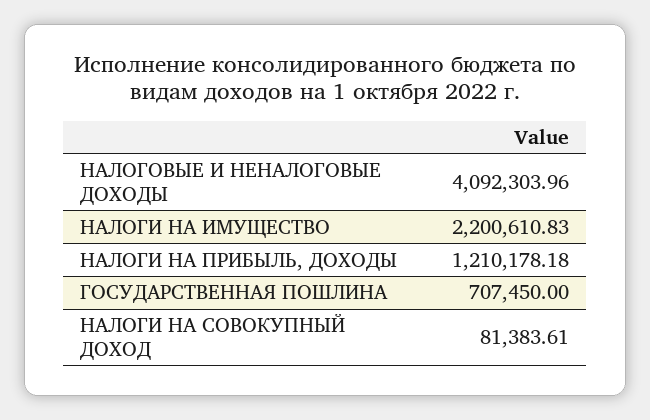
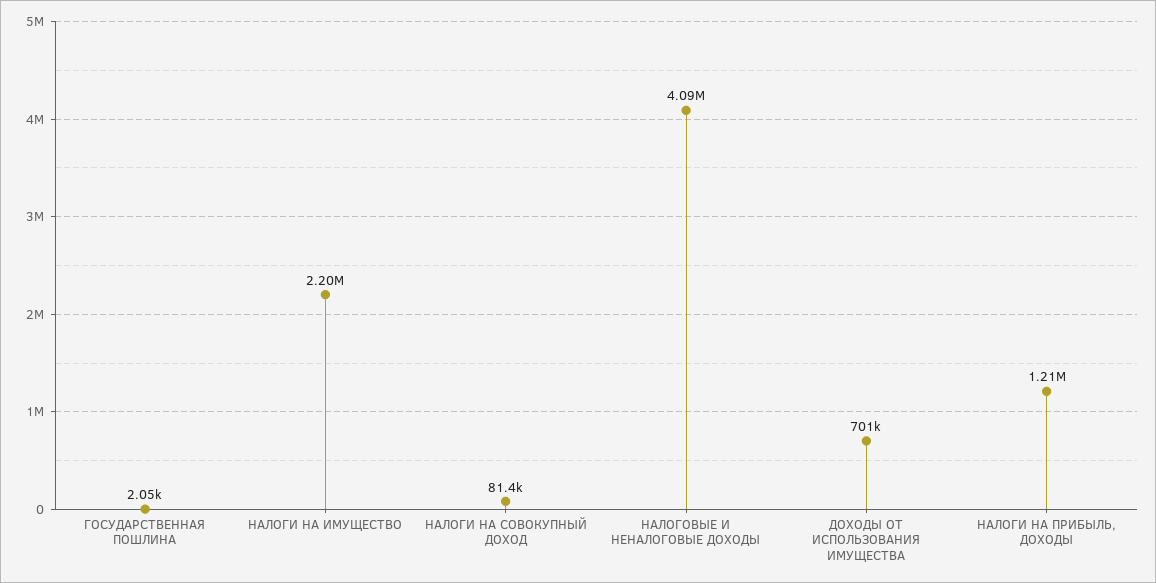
ГОСУДАРСТВЕННАЯ ПОШЛИНА: 707450 -> 2050
ДОХОДЫ ОТ ИСПОЛЬЗОВАНИЯ ИМУЩЕСТВА: none -> 701000

